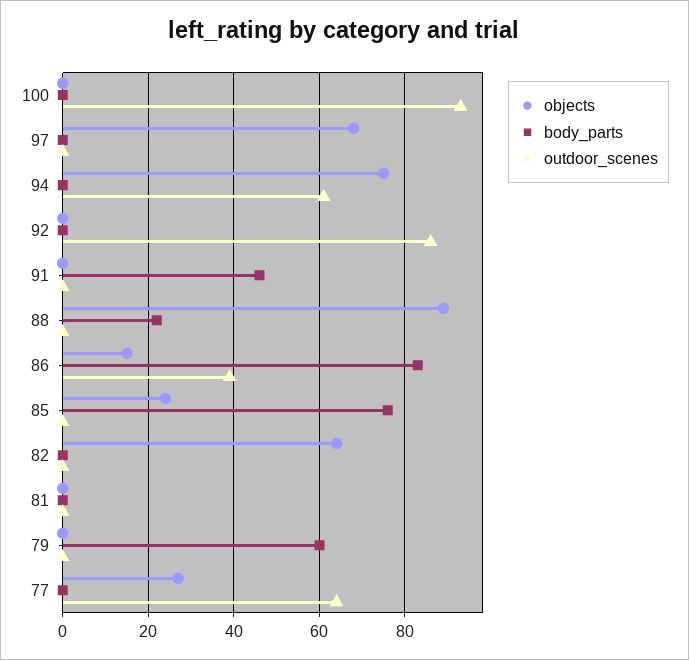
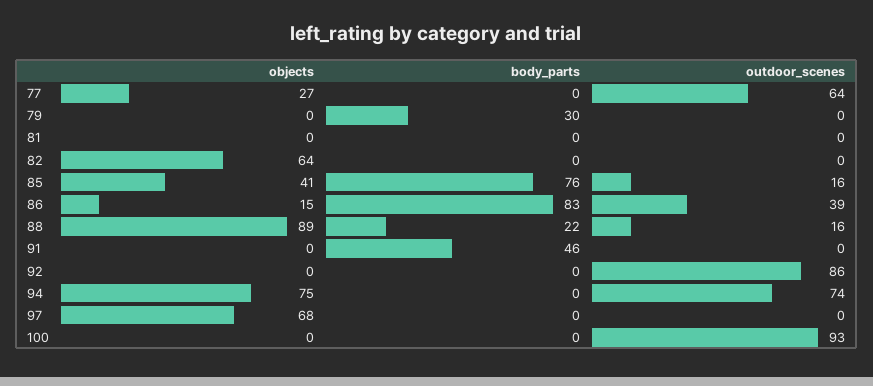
outdoor_scenes, 94: 60 -> 74
outdoor_scenes, 88: 0 -> 16
objects, 85: 25 -> 41
outdoor_scenes, 85: 0 -> 16
body_parts, 79: 60 -> 30

